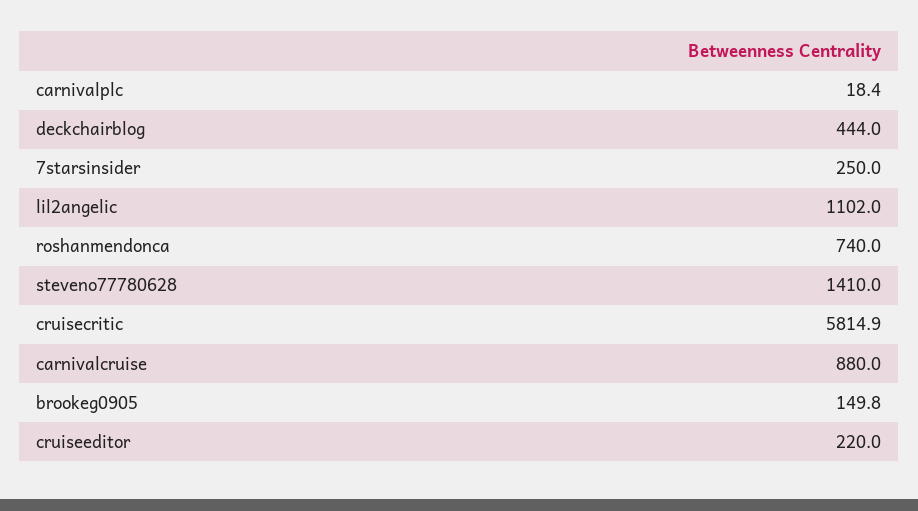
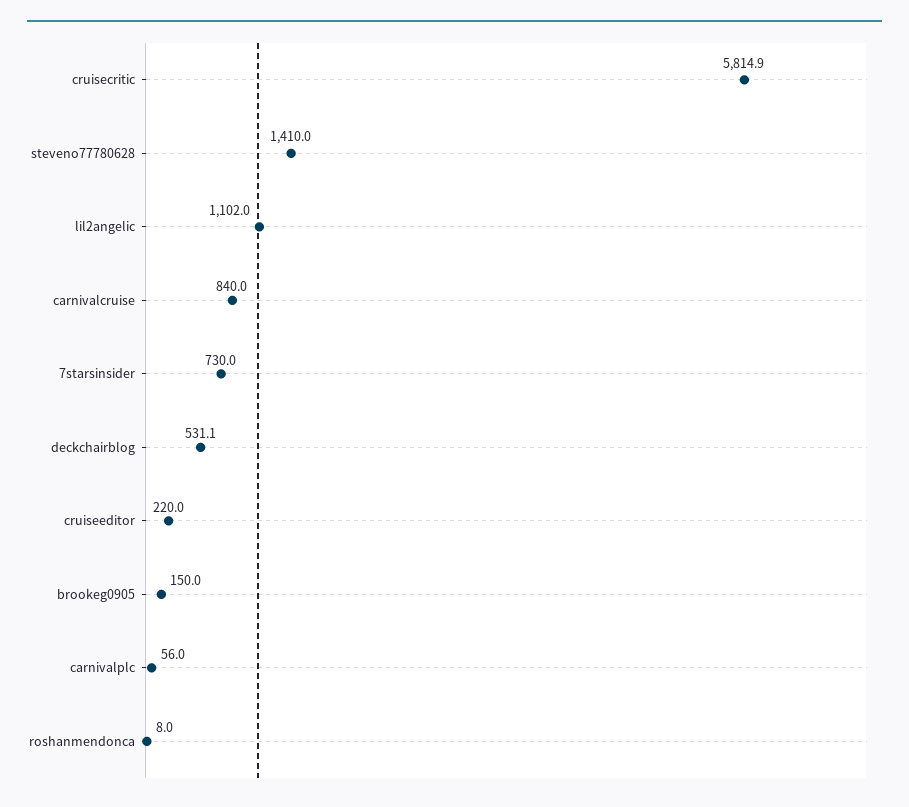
carnivalplc: 18.4 -> 56
deckchairblog: 444 -> 531.1
7starsinsider: 250 -> 730
roshanmendonca: 740 -> 8
carnivalcruise: 880 -> 840
brookeg0905: 149.8 -> 150

